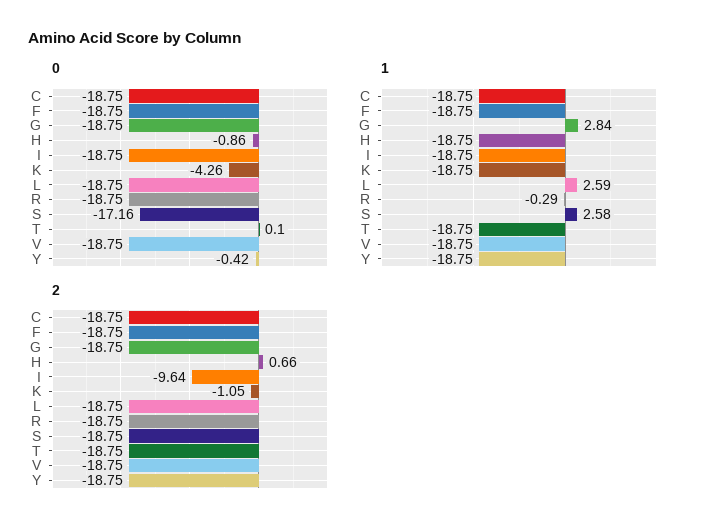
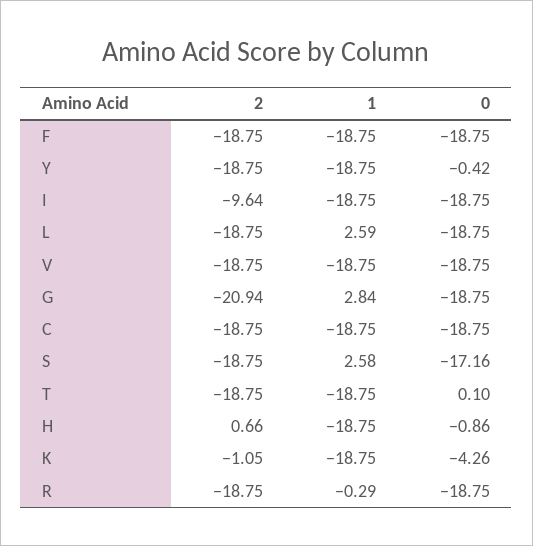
2, G: -18.75 -> -20.94

